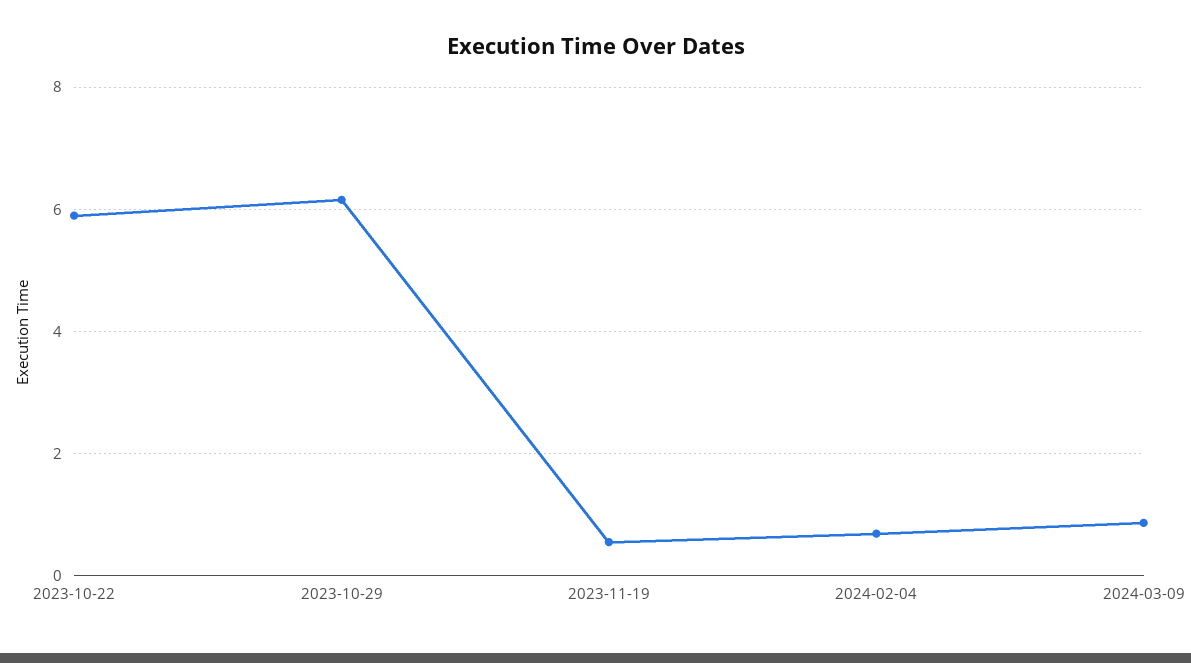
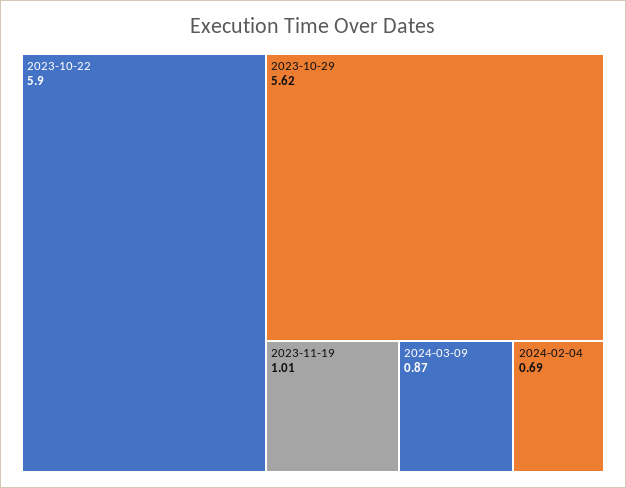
2023-10-29: 6.2 -> 5.62
2023-11-19: 0.6 -> 1.01

